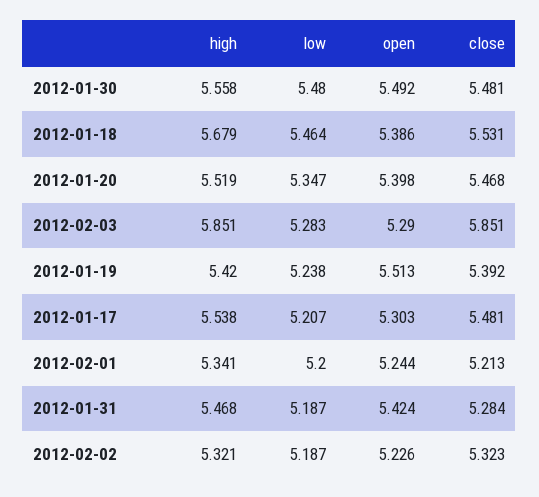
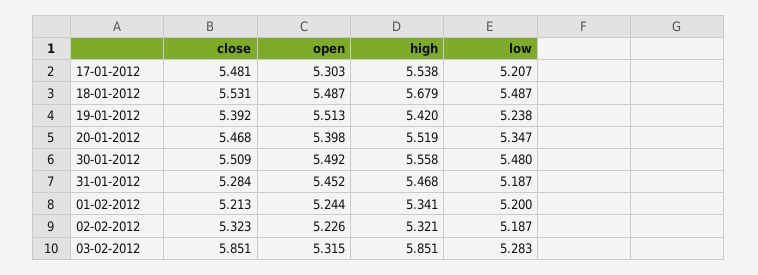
close, 2012-01-30: 5.481 -> 5.509
low, 2012-01-18: 5.464 -> 5.487
open, 2012-01-18: 5.386 -> 5.487
open, 2012-02-03: 5.29 -> 5.315
open, 2012-01-31: 5.424 -> 5.452

